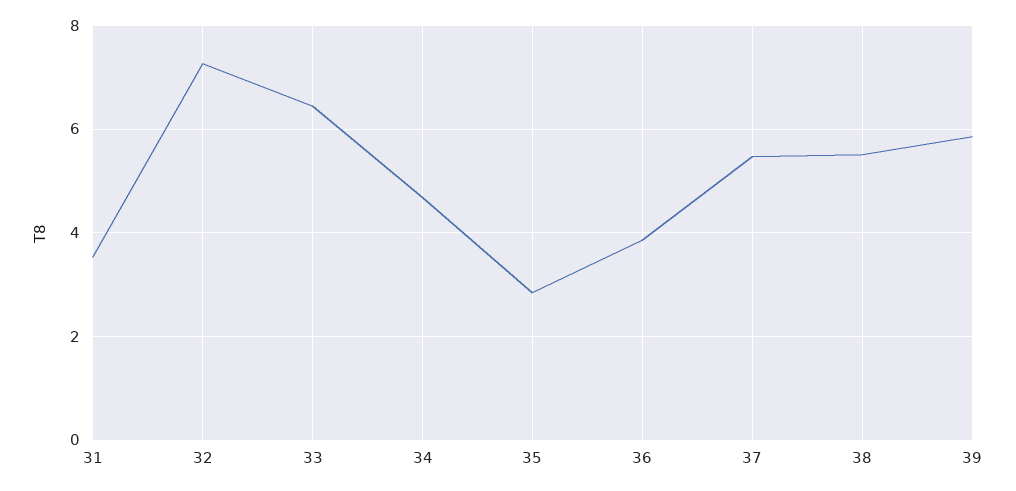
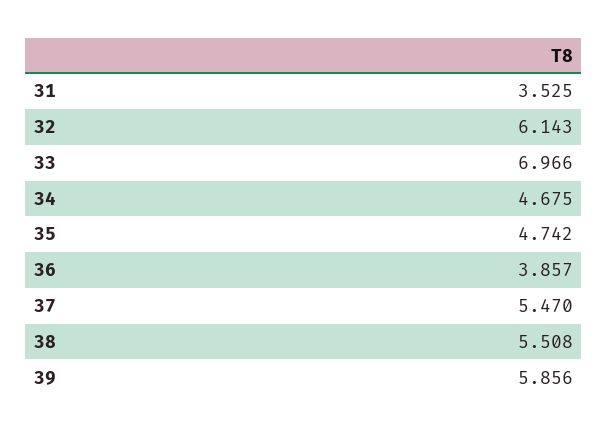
32: 7.2 -> 6.143
33: 6.4 -> 6.966
35: 2.8 -> 4.742

